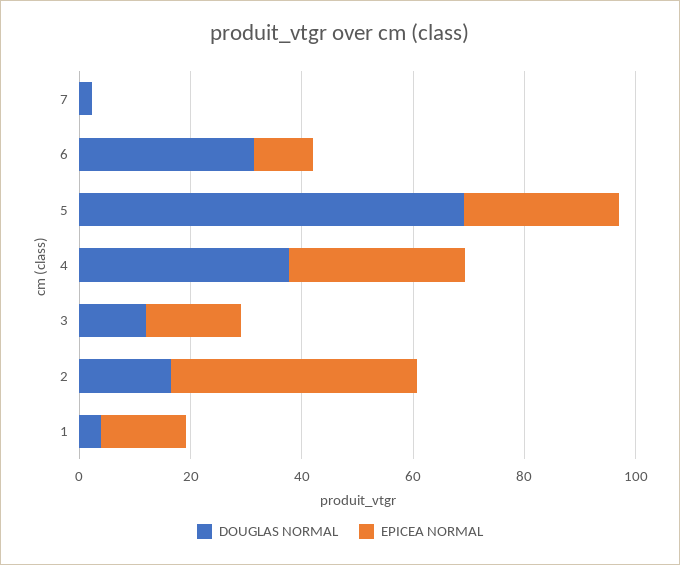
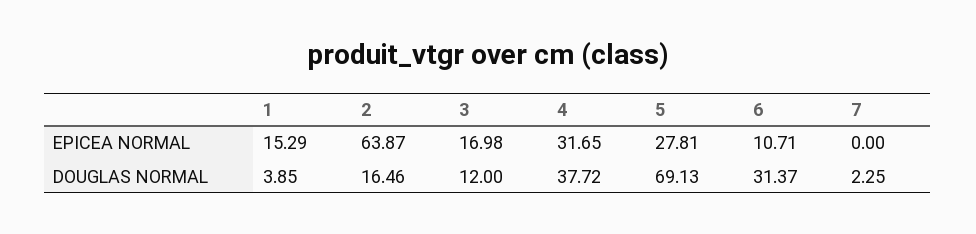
EPICEA NORMAL, 2: 45 -> 63.87

